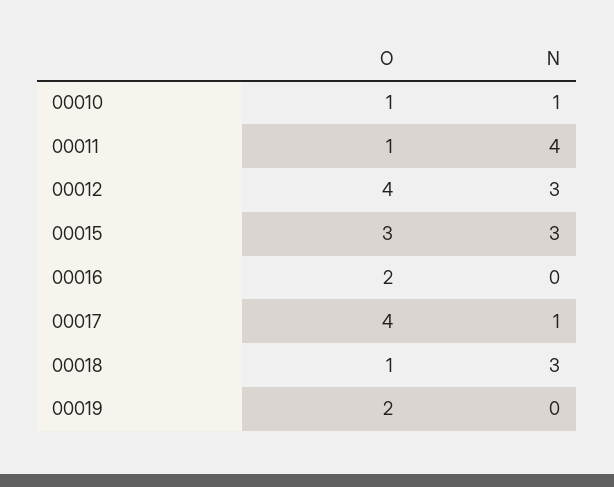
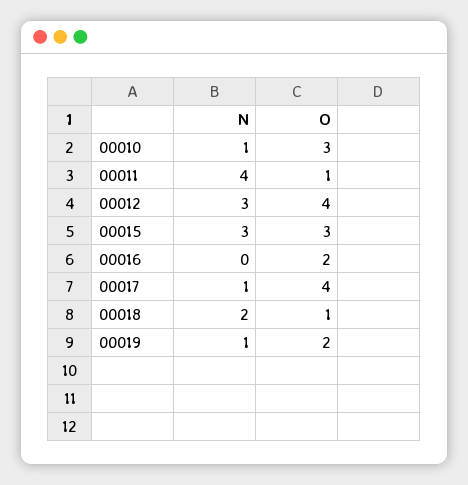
O, 00010: 1 -> 3
N, 00018: 3 -> 2
N, 00019: 0 -> 1

